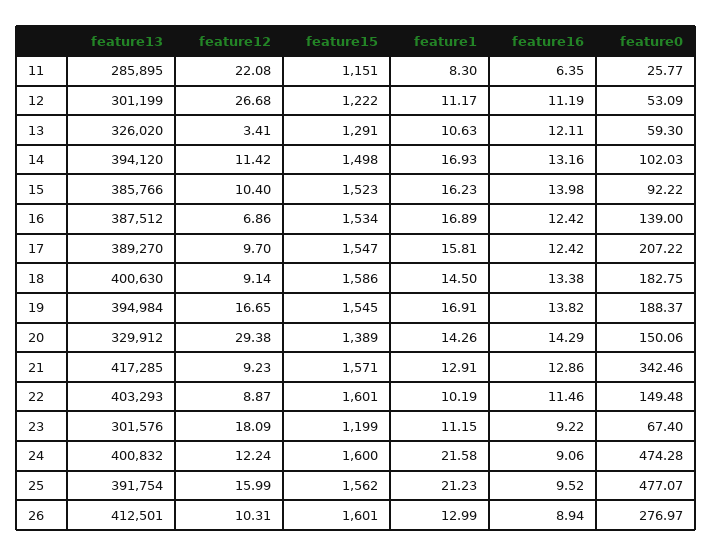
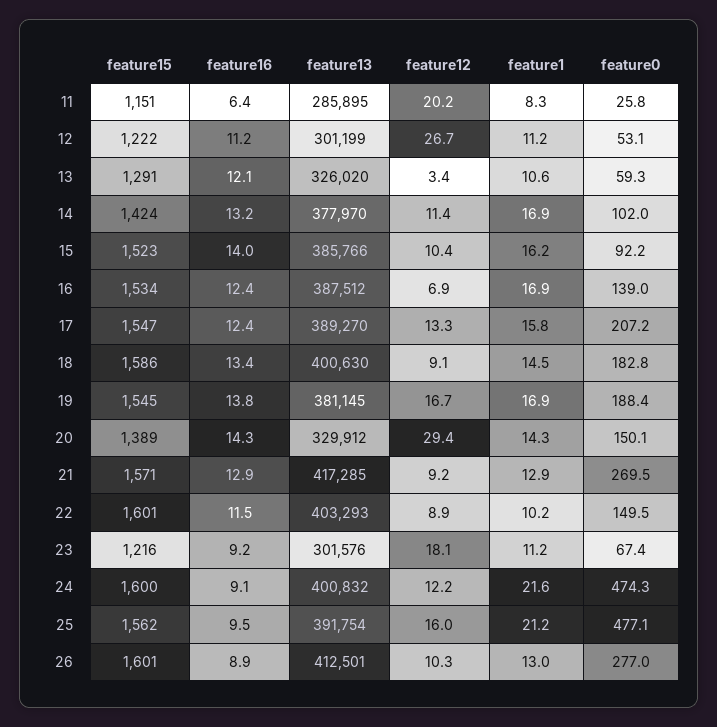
feature12, 11: 22.08 -> 20.2
feature13, 14: 394120 -> 377970
feature15, 14: 1498 -> 1424
feature12, 17: 9.7 -> 13.3
feature13, 19: 394984 -> 381145
feature0, 21: 342.46 -> 269.5
feature15, 23: 1199 -> 1216

